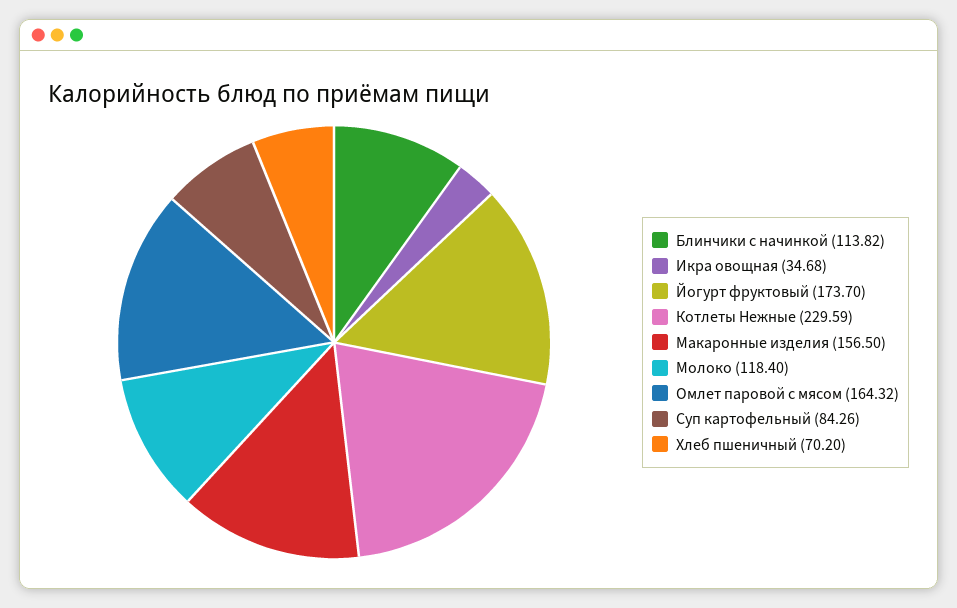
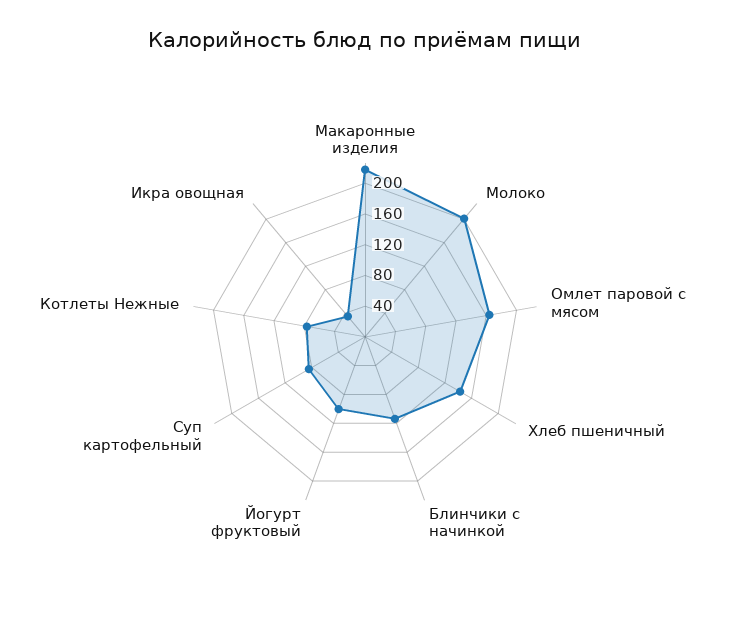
Йогурт фруктовый: 173.7 -> 100
Котлеты Нежные: 229.59 -> 80
Макаронные изделия: 156.5 -> 220
Молоко: 118.4 -> 200
Хлеб пшеничный: 70.2 -> 140

